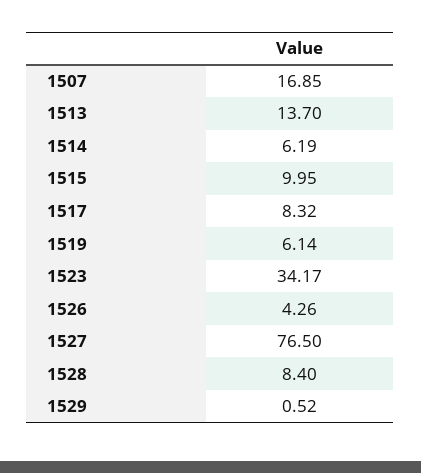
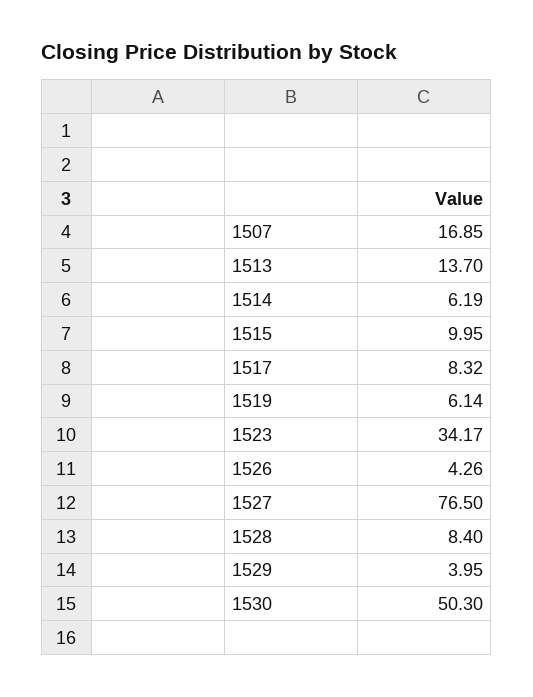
1529: 0.52 -> 3.95
1530: none -> 50.3

